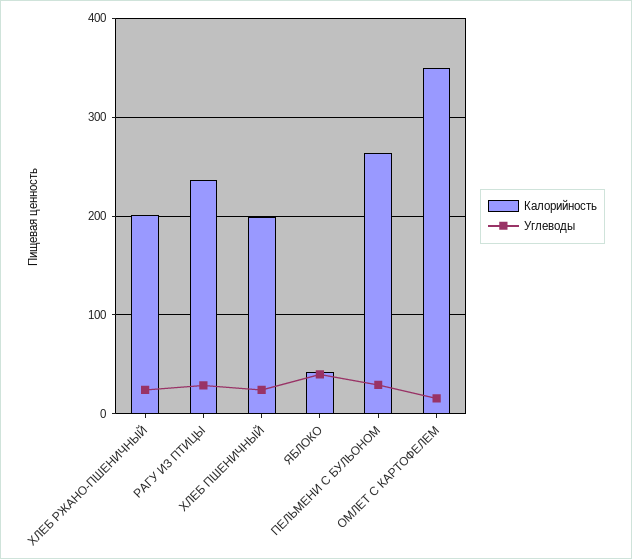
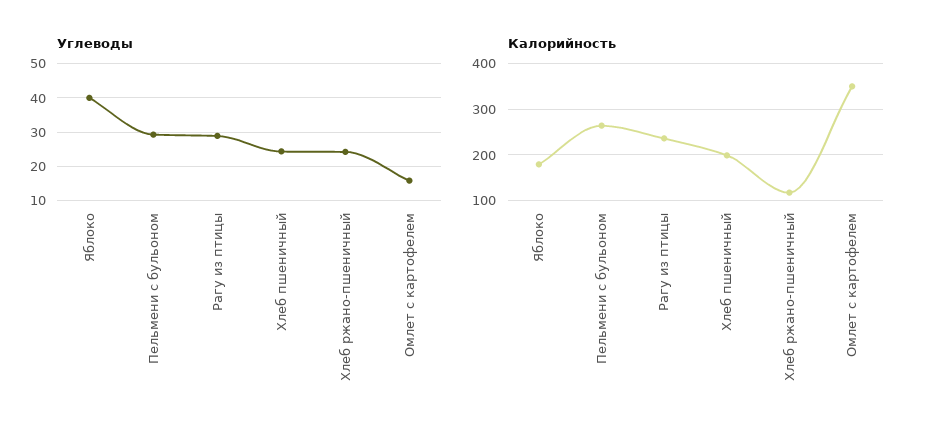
Калорийность, ХЛЕБ РЖАНО-ПШЕНИЧНЫЙ: 200 -> 120
Калорийность, ЯБЛОКО: 40 -> 180

